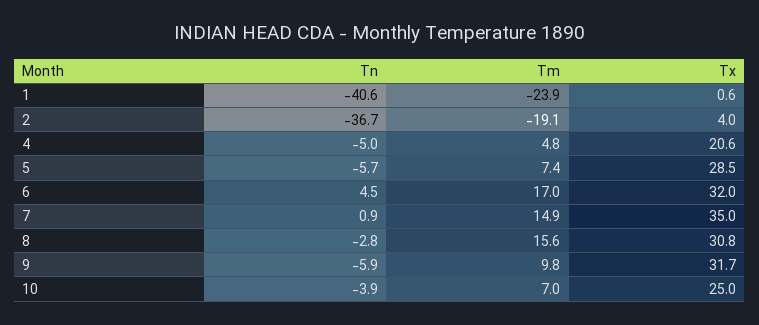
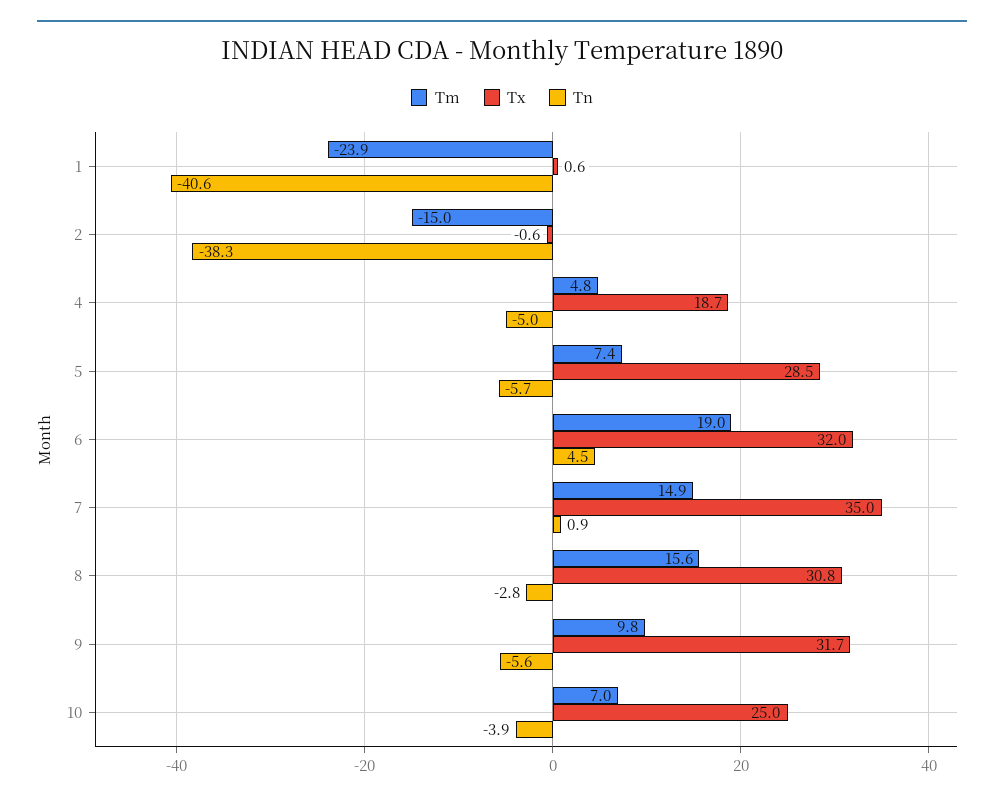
Tn, 2: -36.7 -> -38.3
Tm, 2: -19.1 -> -15
Tx, 2: 4 -> -0.6
Tx, 4: 20.6 -> 18.7
Tm, 6: 17 -> 19
Tn, 9: -5.9 -> -5.6

